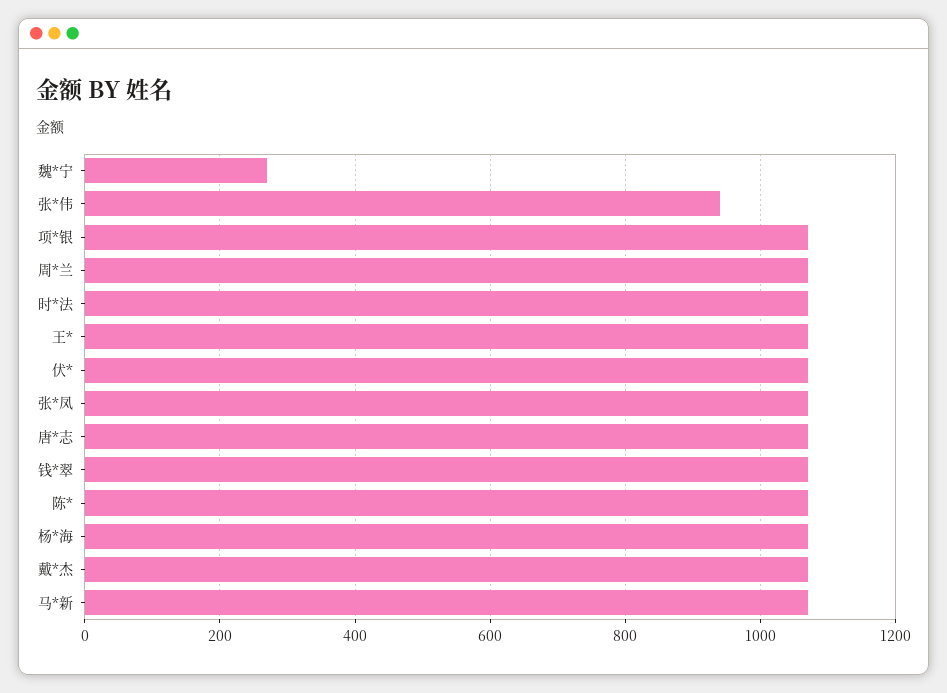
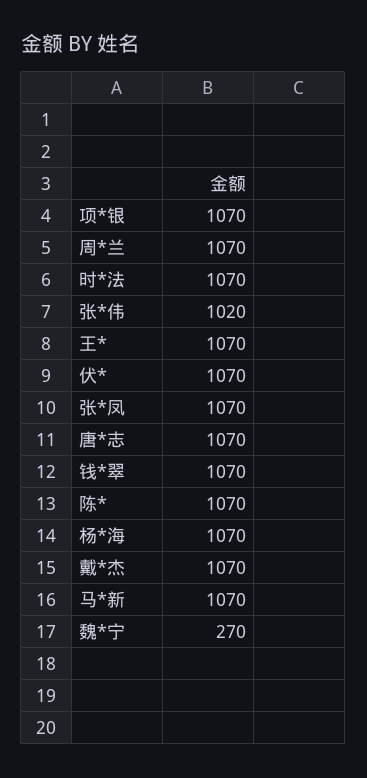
张*伟: 940 -> 1020

